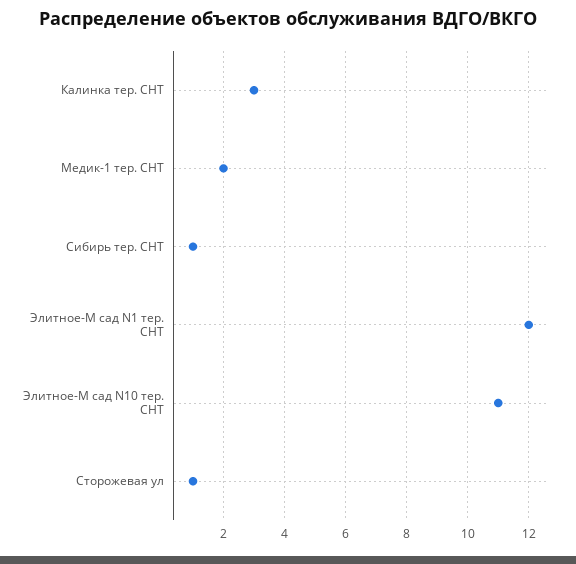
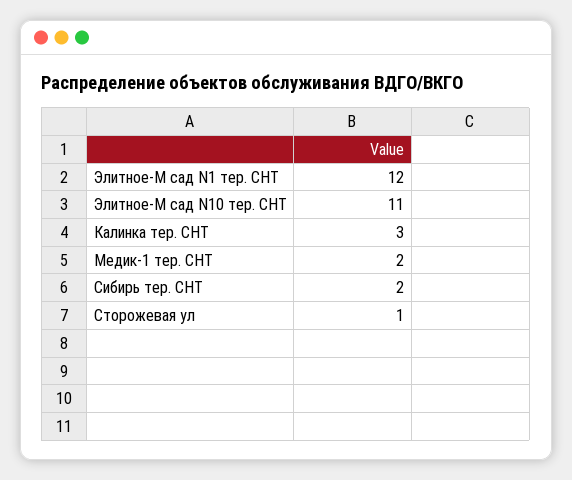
Сибирь тер. СНТ: 1 -> 2

